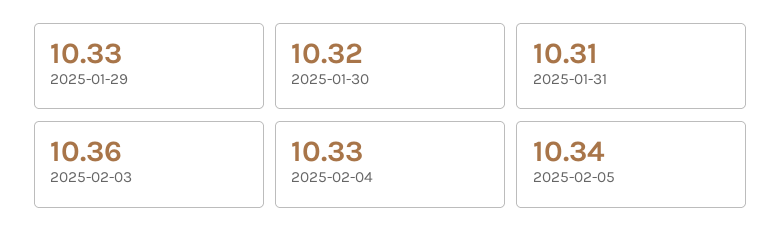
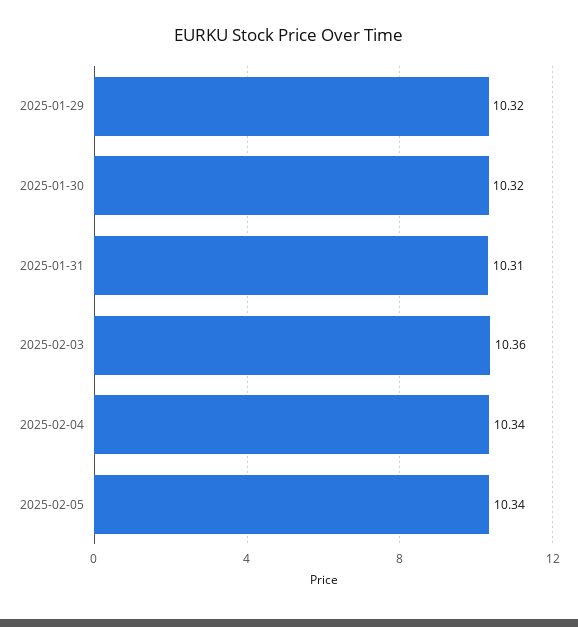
2025-01-29: 10.33 -> 10.32
2025-02-04: 10.33 -> 10.34

